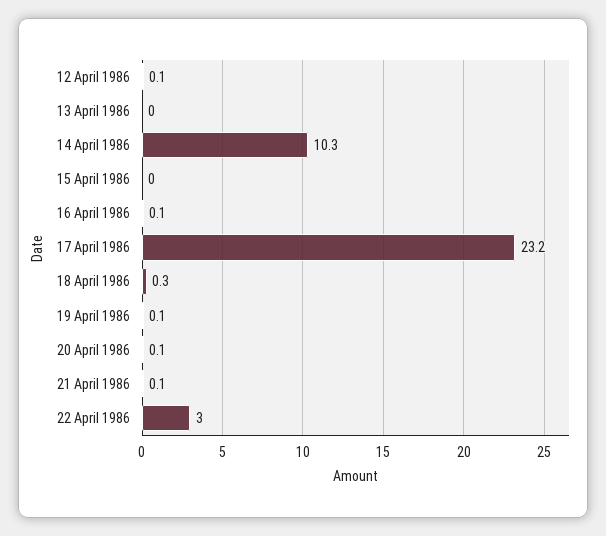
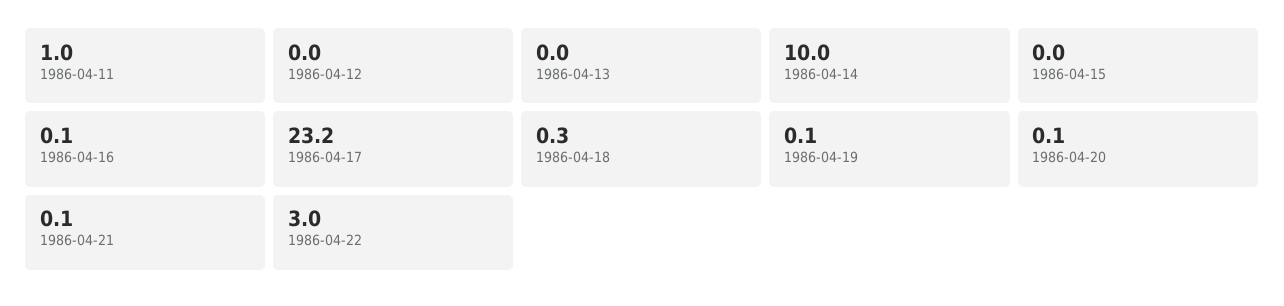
12 April 1986: 0.1 -> 0
14 April 1986: 10.3 -> 10
1986-04-11: none -> 1

